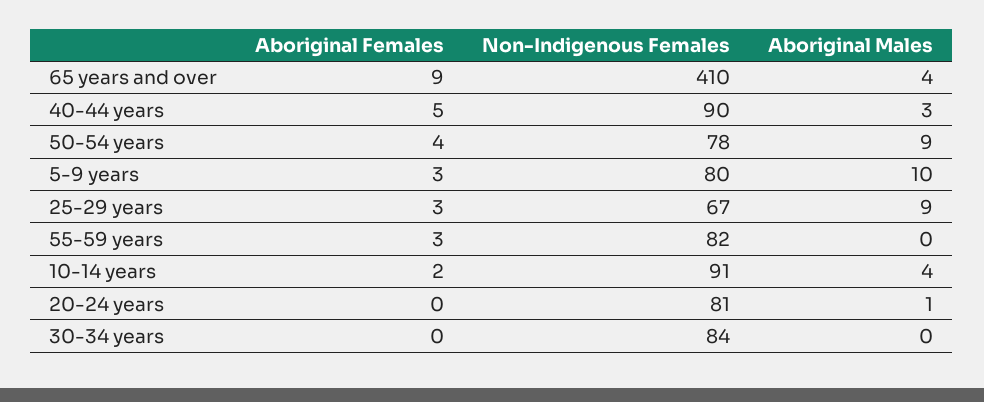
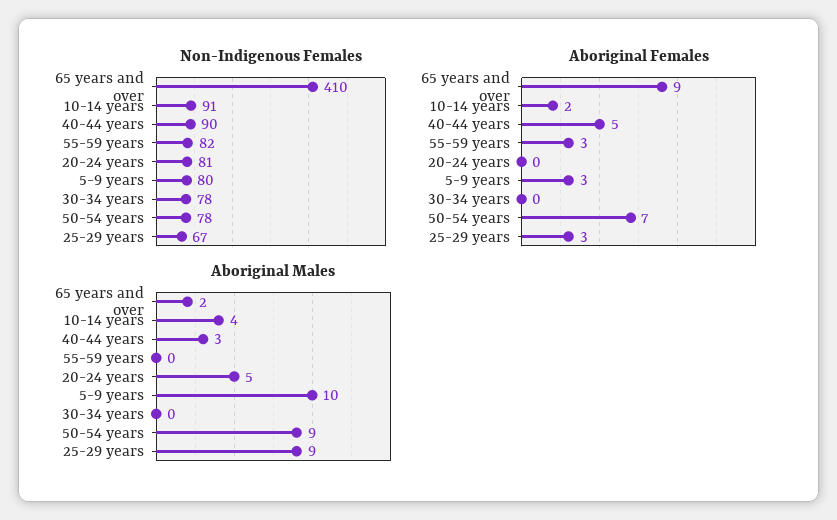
Aboriginal Males, 65 years and over: 4 -> 2
Aboriginal Females, 50-54 years: 4 -> 7
Aboriginal Males, 20-24 years: 1 -> 5
Non-Indigenous Females, 30-34 years: 84 -> 78

